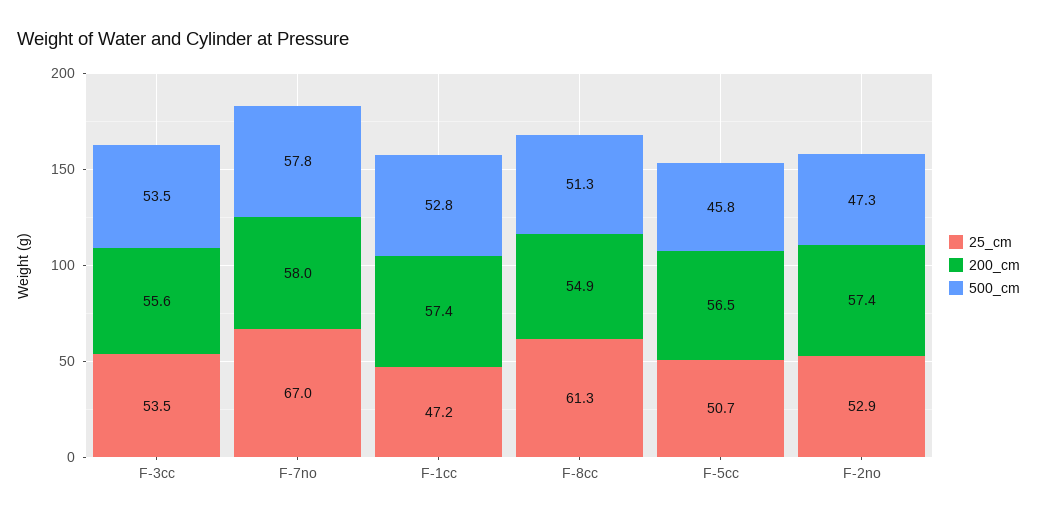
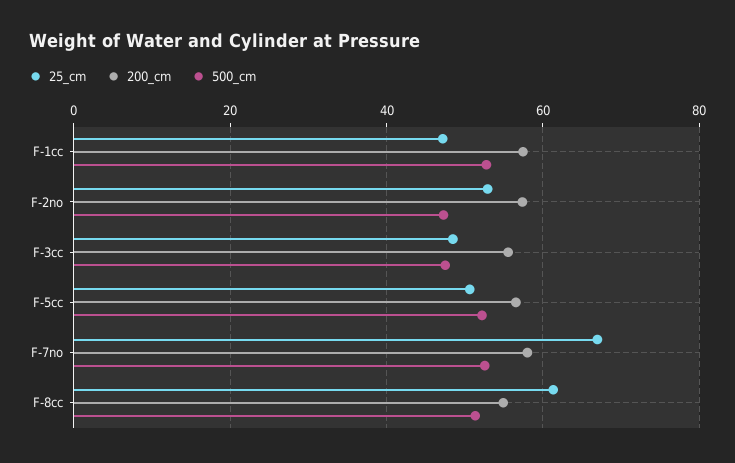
25_cm, F-3cc: 53.5 -> 48
500_cm, F-3cc: 53.5 -> 48
500_cm, F-7no: 57.8 -> 52
500_cm, F-5cc: 45.8 -> 52

